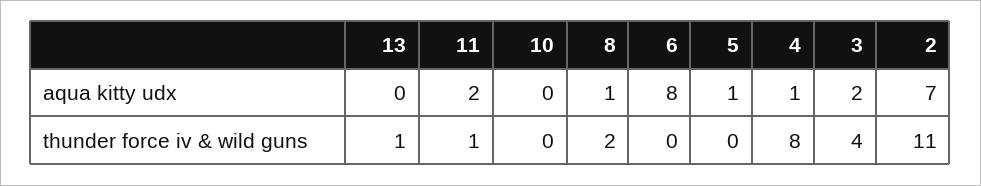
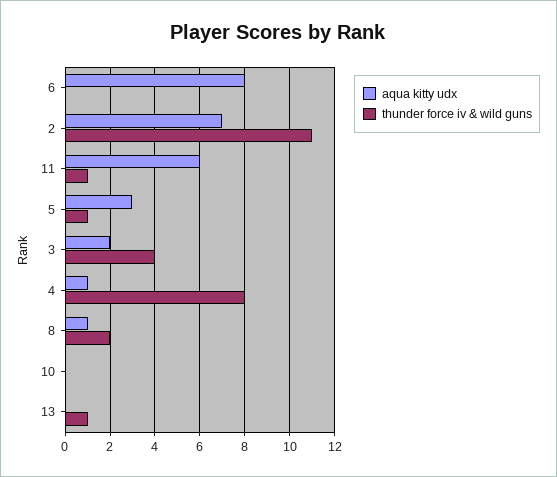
aqua kitty udx, 11: 2 -> 6
aqua kitty udx, 5: 1 -> 3
thunder force iv & wild guns, 5: 0 -> 1

